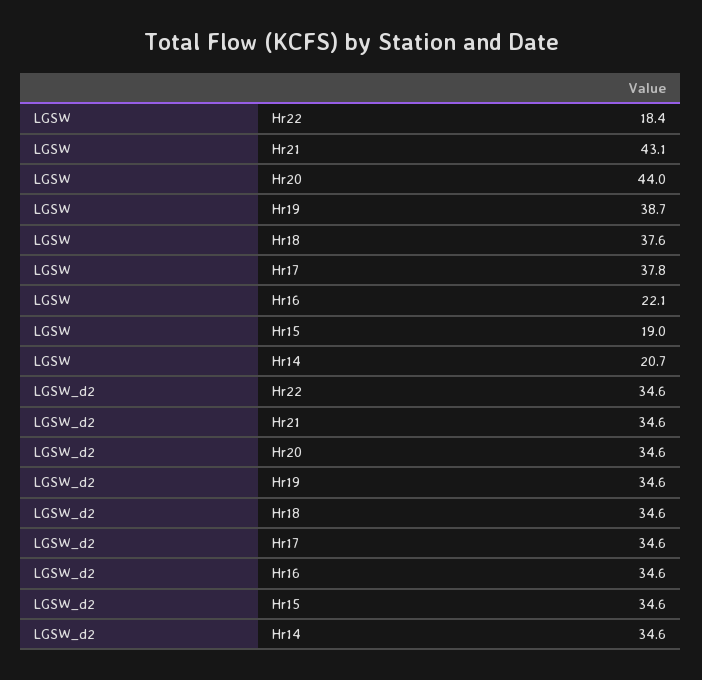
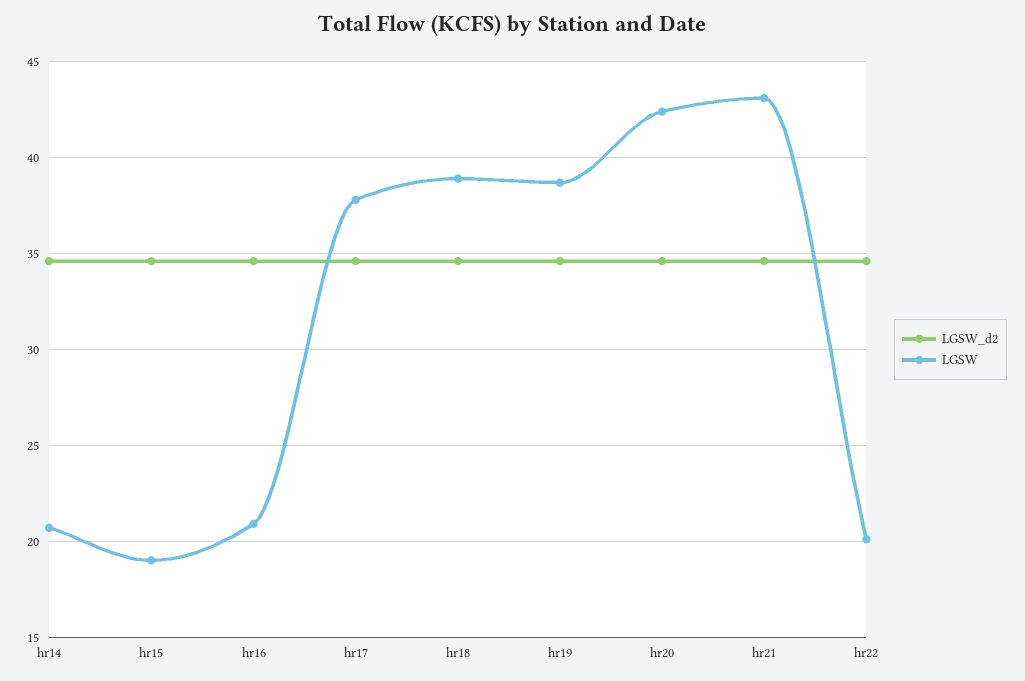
LGSW, Hr22: 18.4 -> 20
LGSW, Hr20: 44 -> 42.5
LGSW, Hr18: 37.6 -> 39
LGSW, Hr16: 22.1 -> 21

